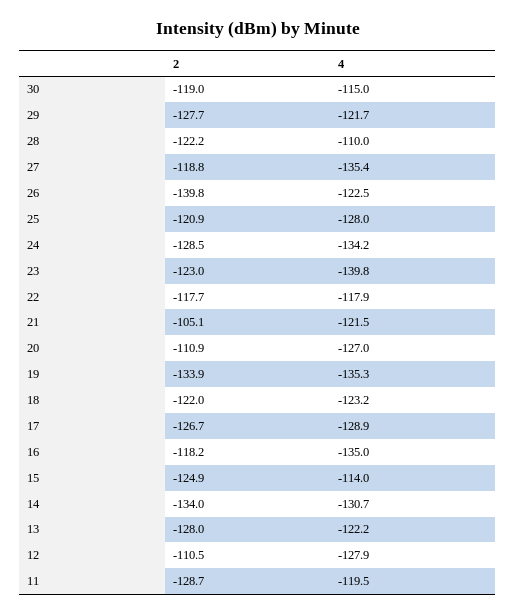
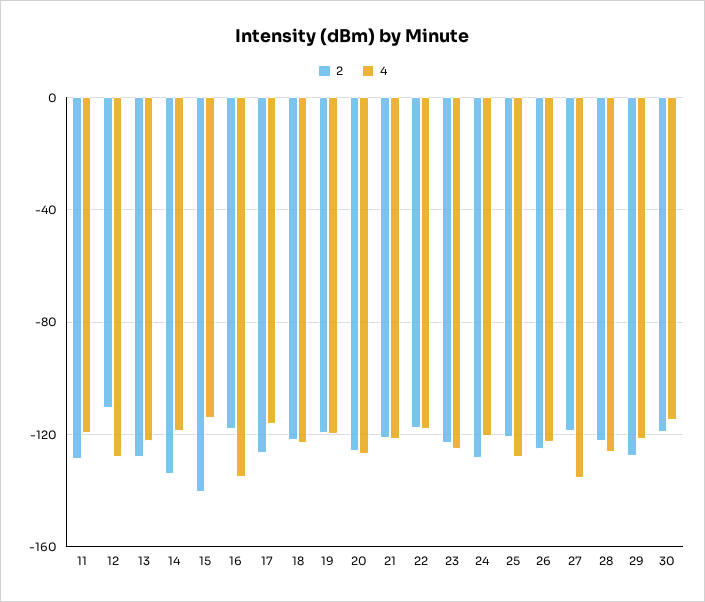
4, 28: -110 -> -125
2, 26: -139.8 -> -125
4, 24: -134.2 -> -120
4, 23: -139.8 -> -125
2, 21: -105.1 -> -120
2, 20: -110.9 -> -125
2, 19: -133.9 -> -120
4, 19: -135.3 -> -120
4, 17: -128.9 -> -115
2, 15: -124.9 -> -140
4, 14: -130.7 -> -120

